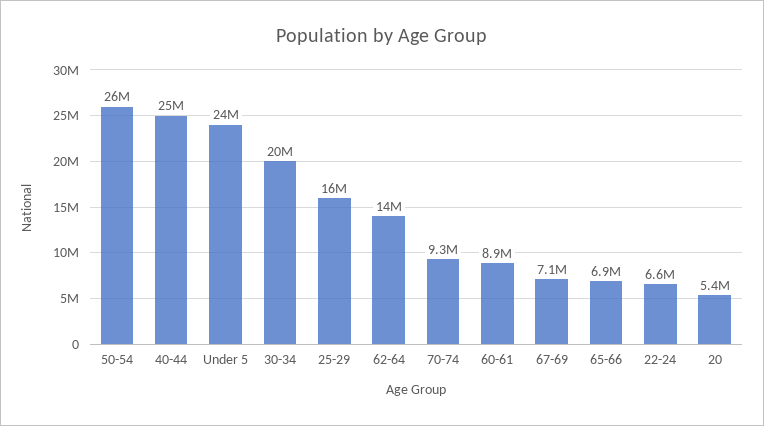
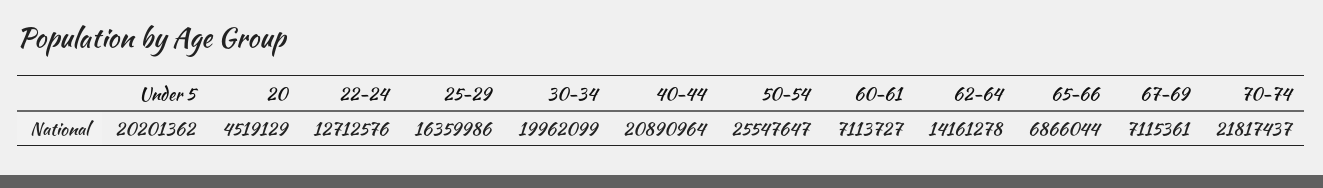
40-44: 25000000 -> 20890964
Under 5: 24000000 -> 20201362
70-74: 9300000 -> 21817437
60-61: 8900000 -> 7113727
22-24: 6600000 -> 12712576
20: 5400000 -> 4519129

